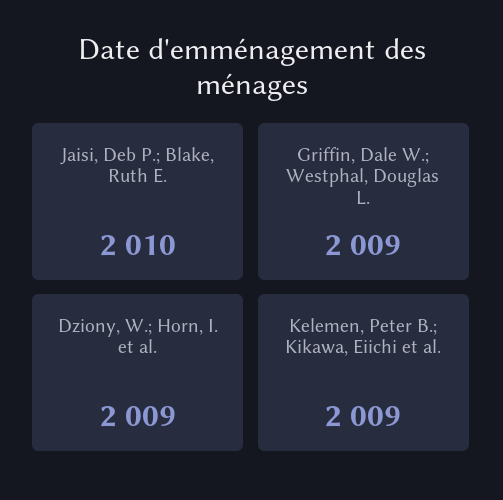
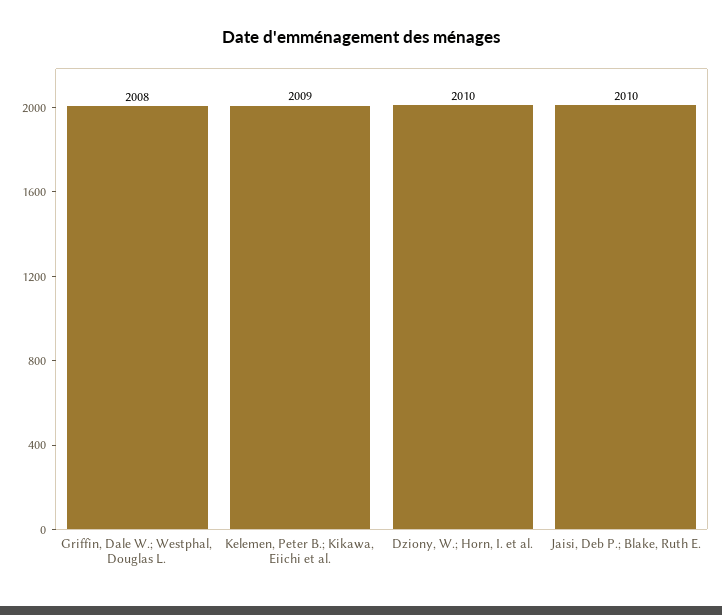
Griffin, Dale W.; Westphal, Douglas L.: 2009 -> 2008
Dziony, W.; Horn, I. et al.: 2009 -> 2010

